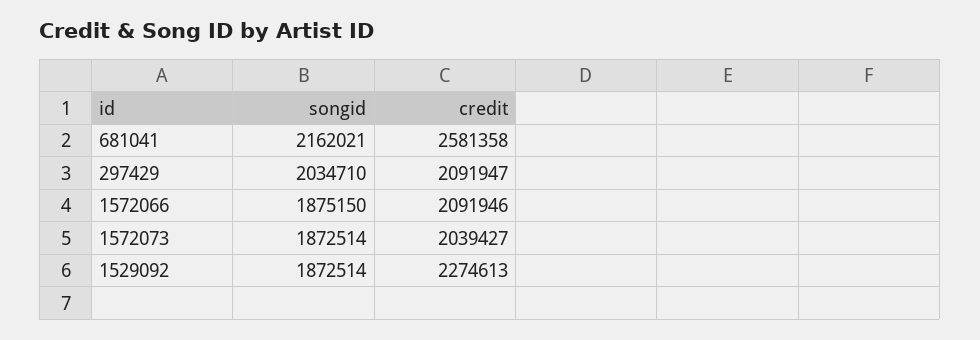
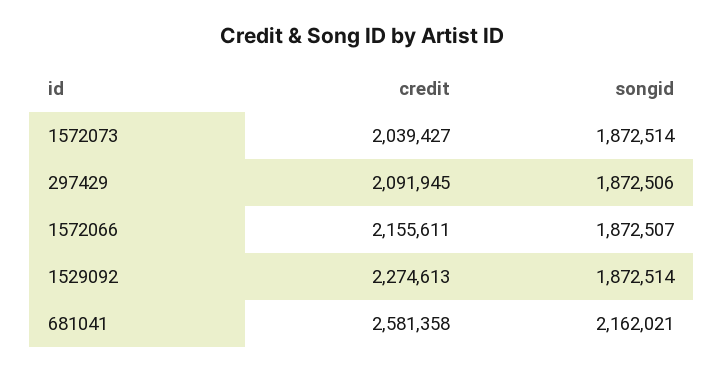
songid, 297429: 2034710 -> 1872506
credit, 297429: 2091947 -> 2091945
songid, 1572066: 1875150 -> 1872507
credit, 1572066: 2091946 -> 2155611

